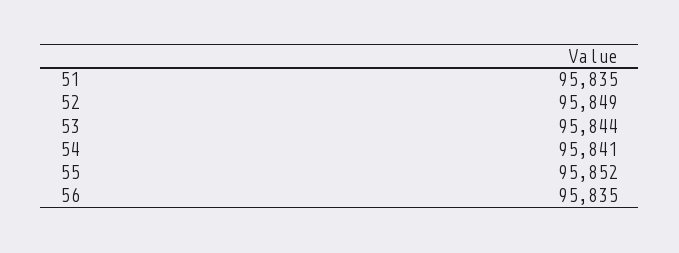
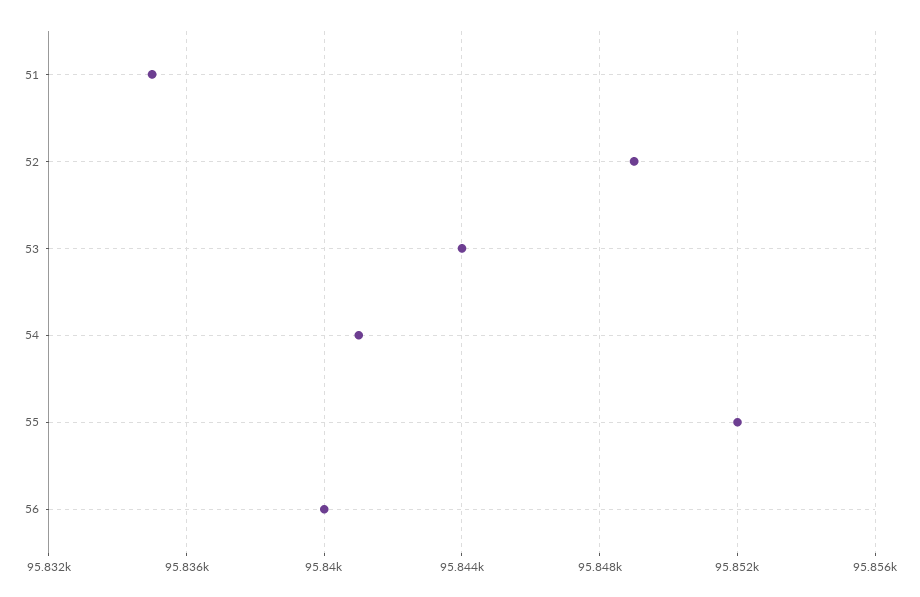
56: 95835 -> 95840

